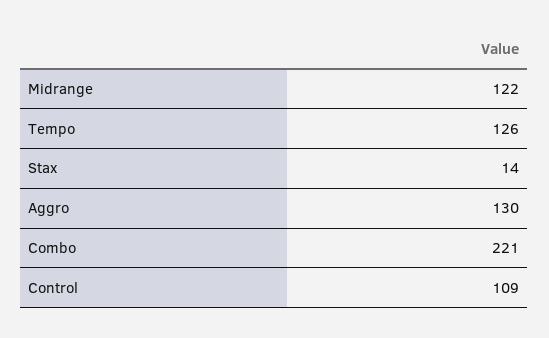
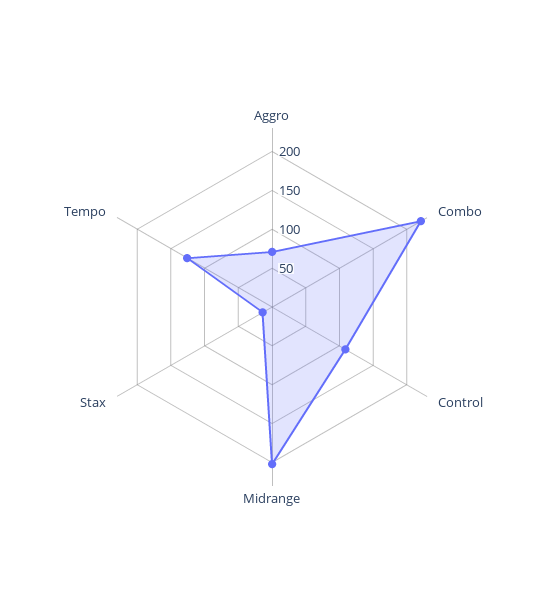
Midrange: 122 -> 200
Aggro: 130 -> 75

